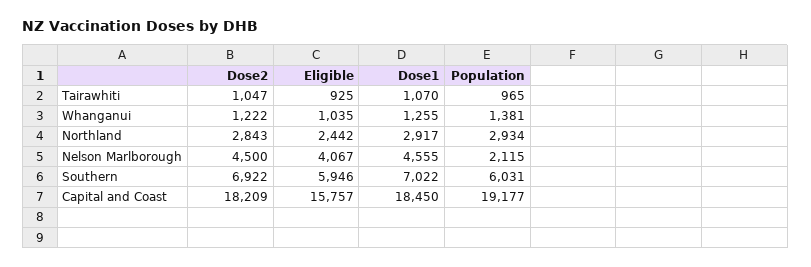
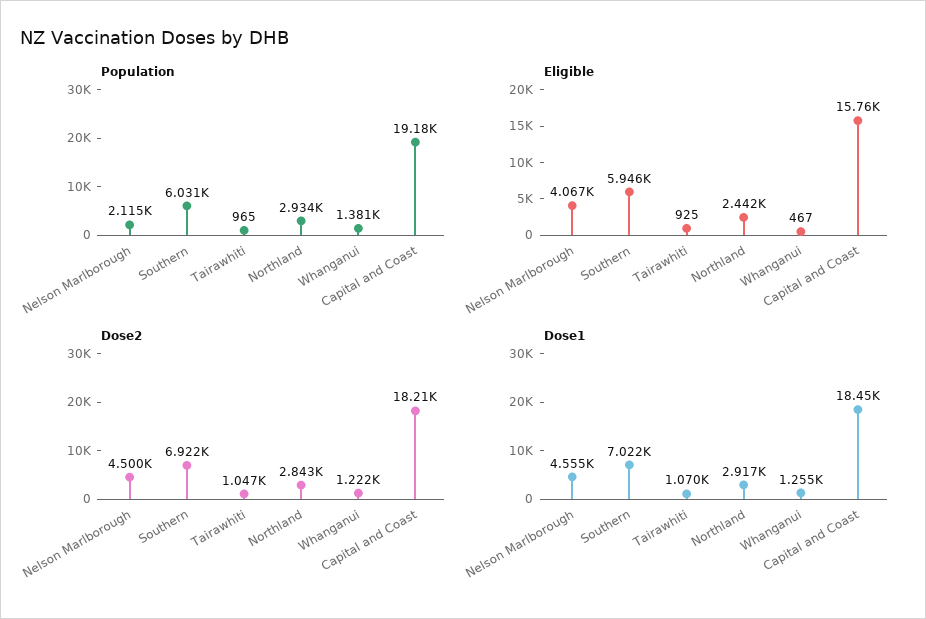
Eligible, Whanganui: 1035 -> 467

